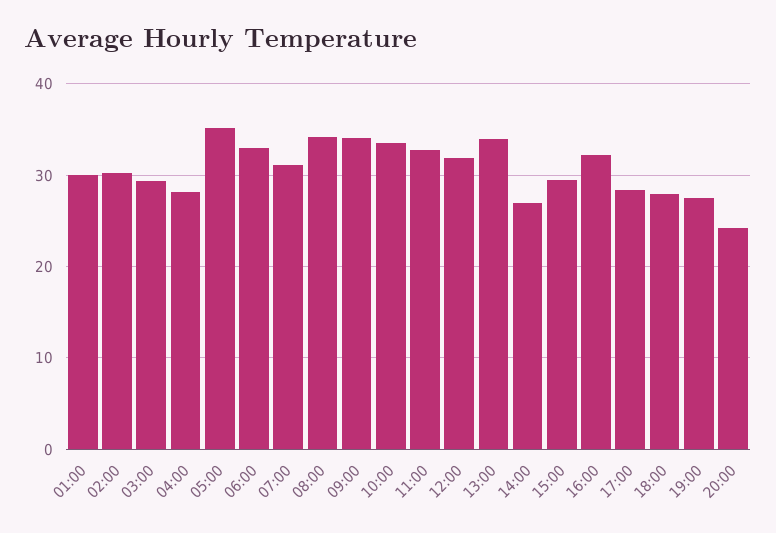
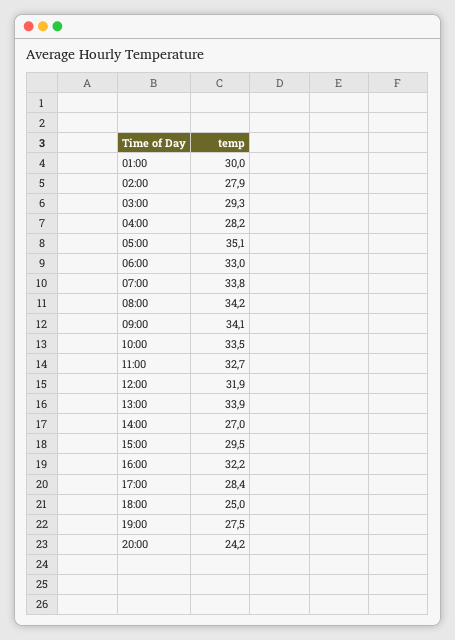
02:00: 30 -> 27.9
07:00: 31 -> 33.8
18:00: 28 -> 25

